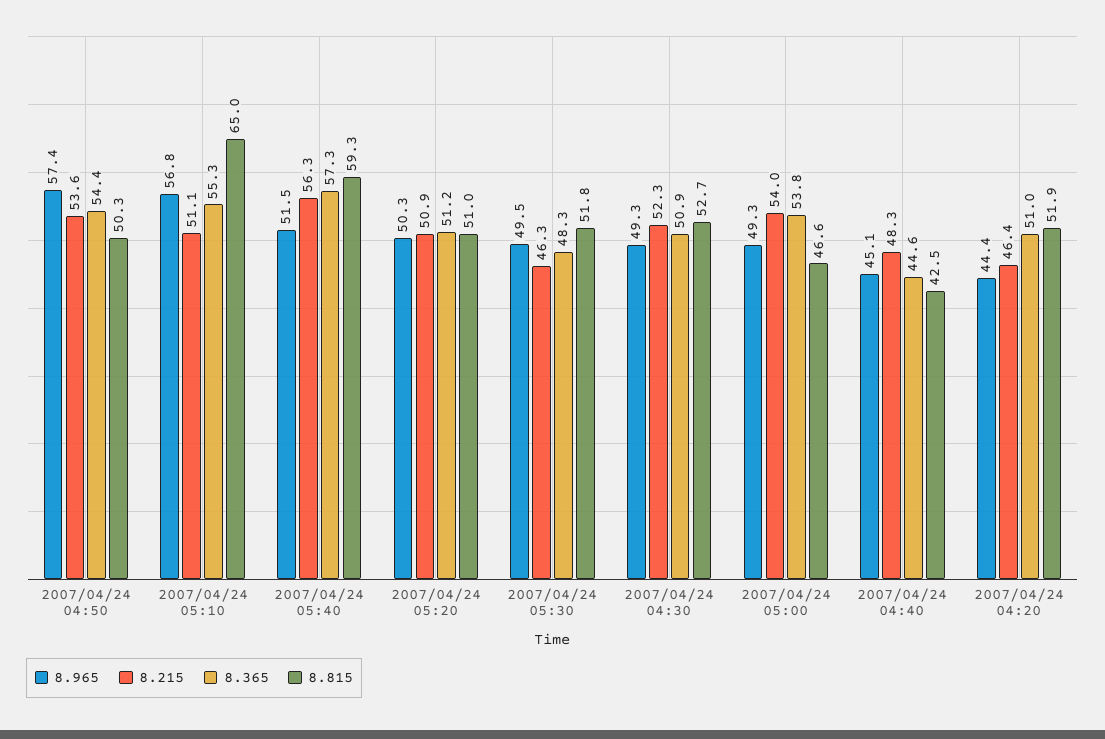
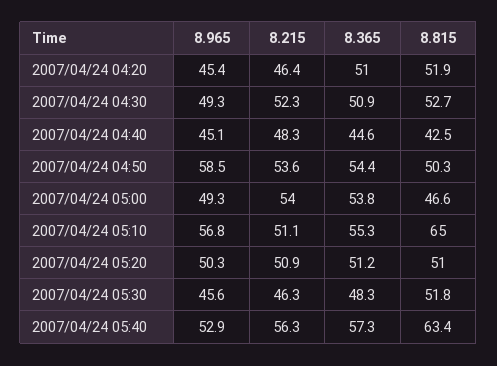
8.965, 2007/04/24 04:50: 57.4 -> 58.5
8.965, 2007/04/24 05:40: 51.5 -> 52.9
8.815, 2007/04/24 05:40: 59.3 -> 63.4
8.965, 2007/04/24 05:30: 49.5 -> 45.6
8.965, 2007/04/24 04:20: 44.4 -> 45.4

